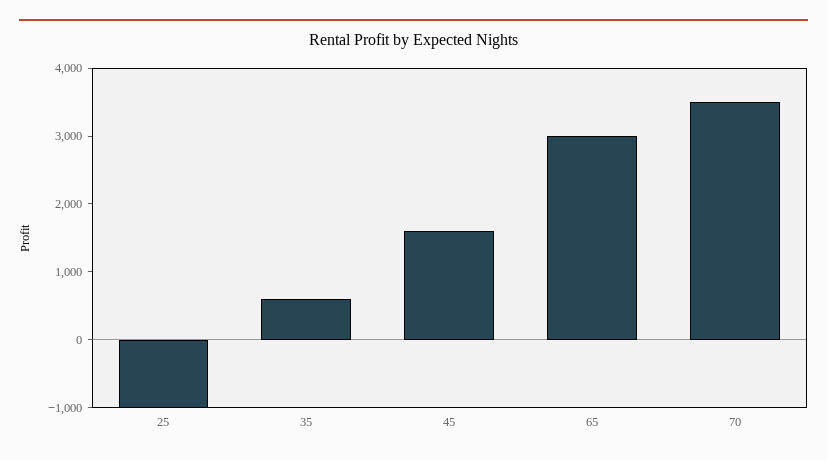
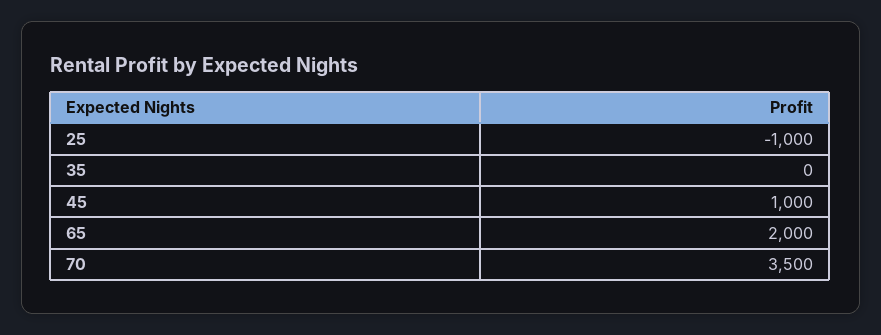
35: 600 -> 0
45: 1600 -> 1000
65: 3000 -> 2000

